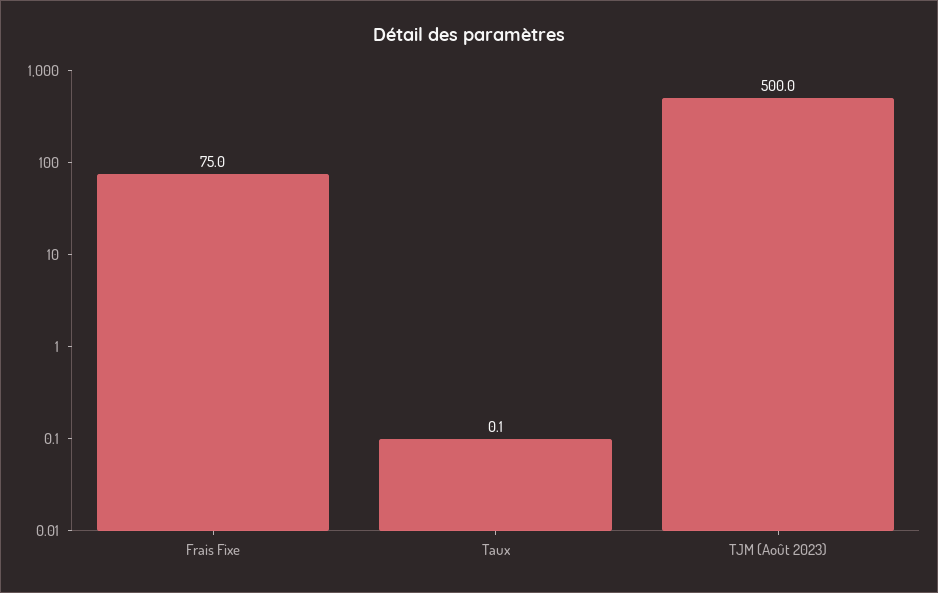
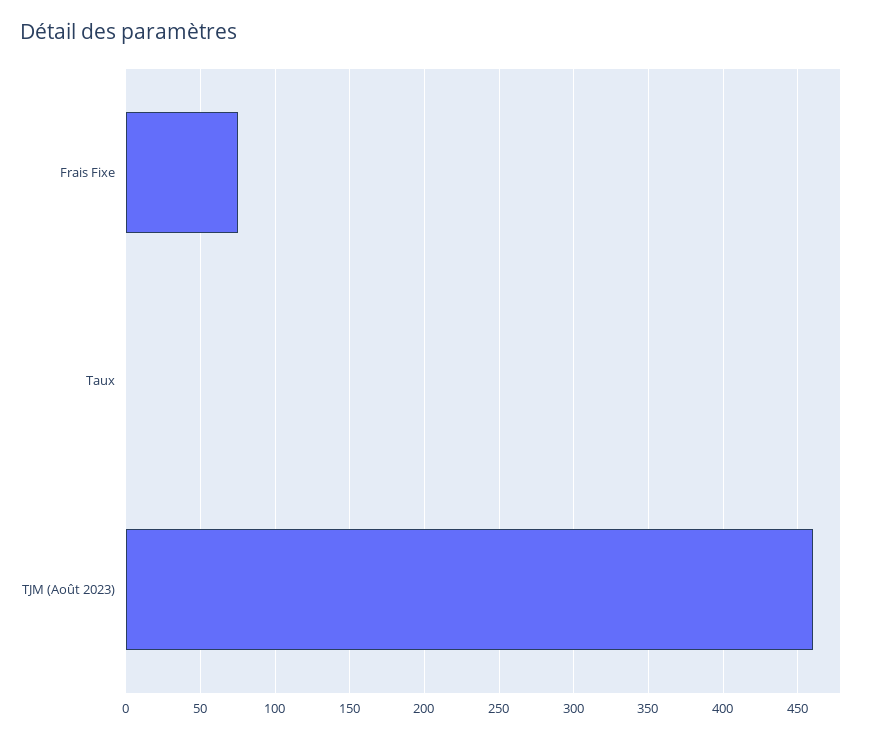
TJM (Août 2023): 500 -> 460

